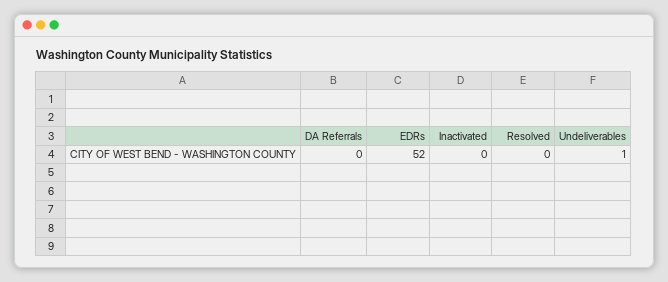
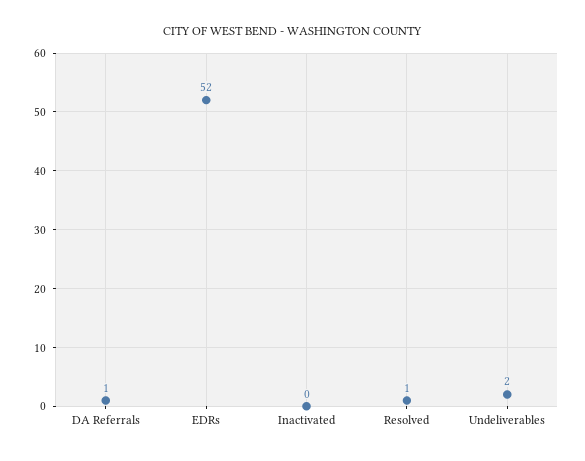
DA Referrals: 0 -> 1
Resolved: 0 -> 1
Undeliverables: 1 -> 2

